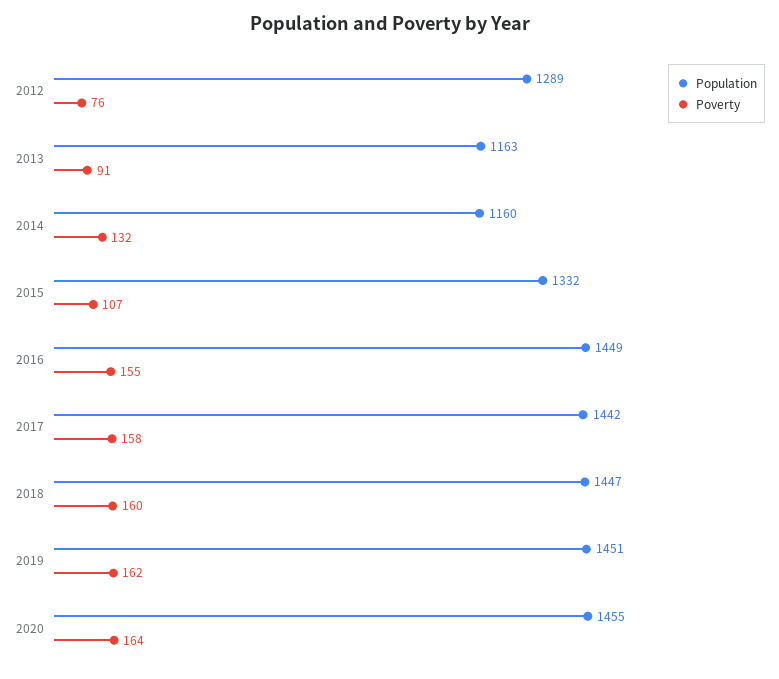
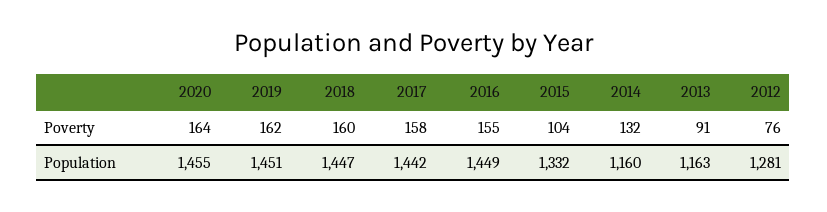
Population, 2012: 1289 -> 1281
Poverty, 2015: 107 -> 104

